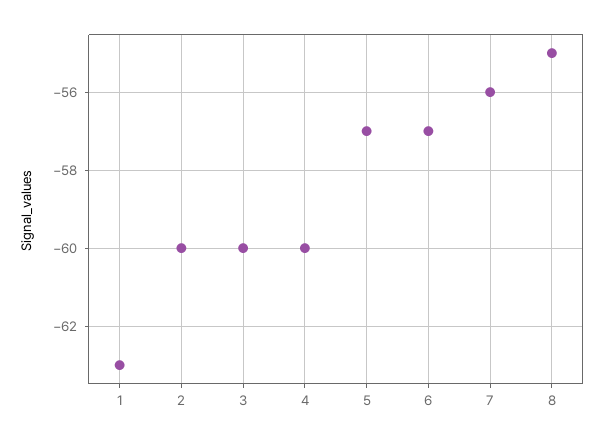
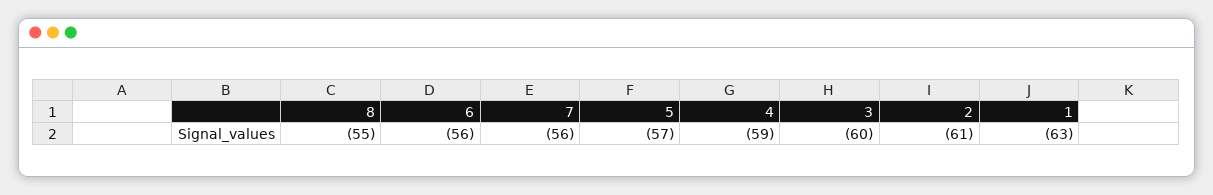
2: -60 -> -61
4: -60 -> -59
6: -57 -> -56

